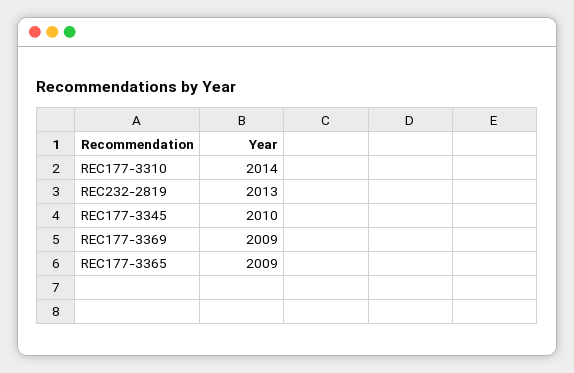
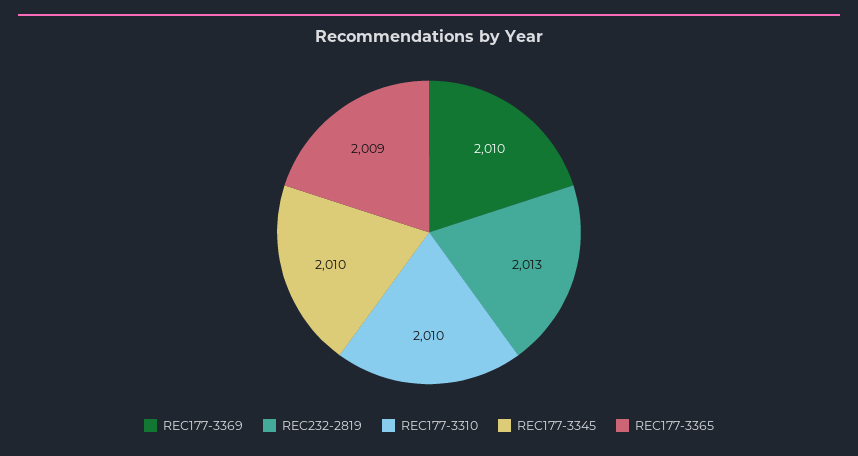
REC177-3310: 2014 -> 2010
REC177-3369: 2009 -> 2010

